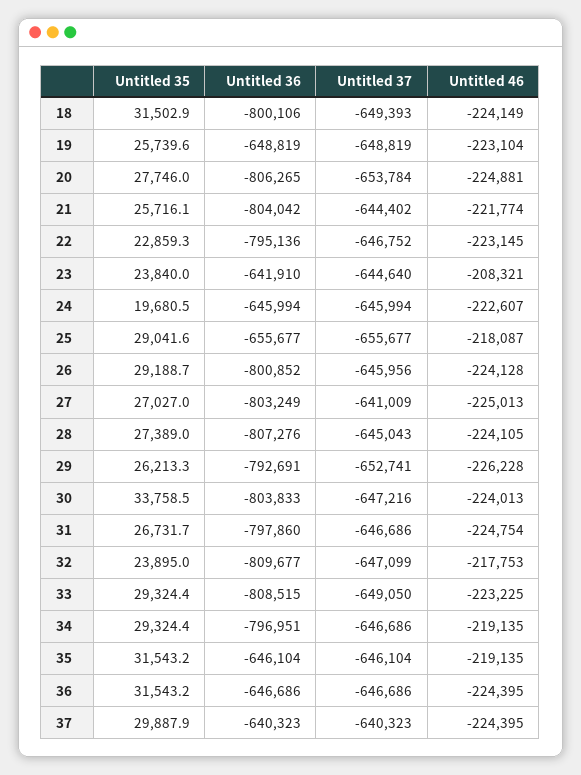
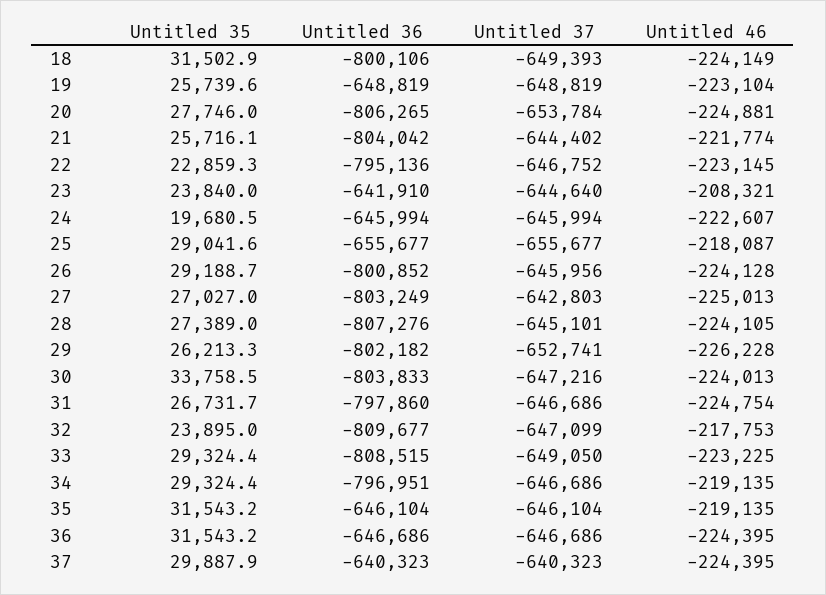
Untitled 37, 27: -641009 -> -642803
Untitled 37, 28: -645043 -> -645101
Untitled 36, 29: -792691 -> -802182

